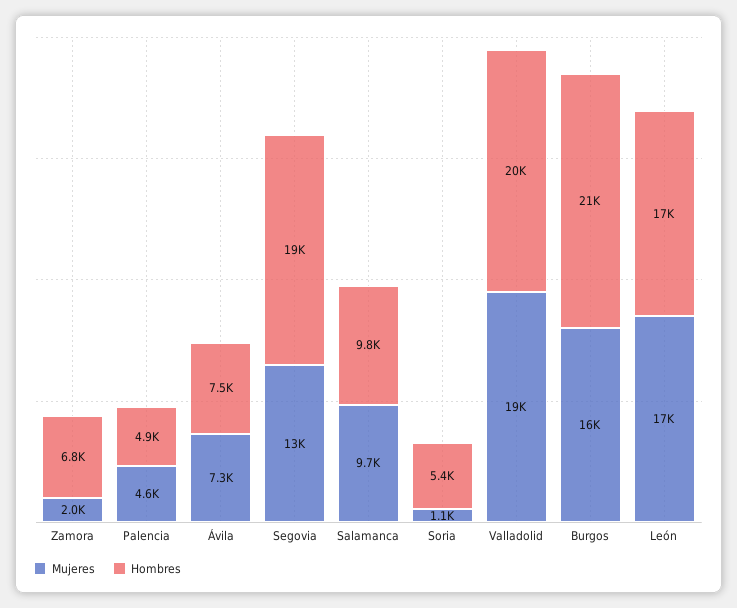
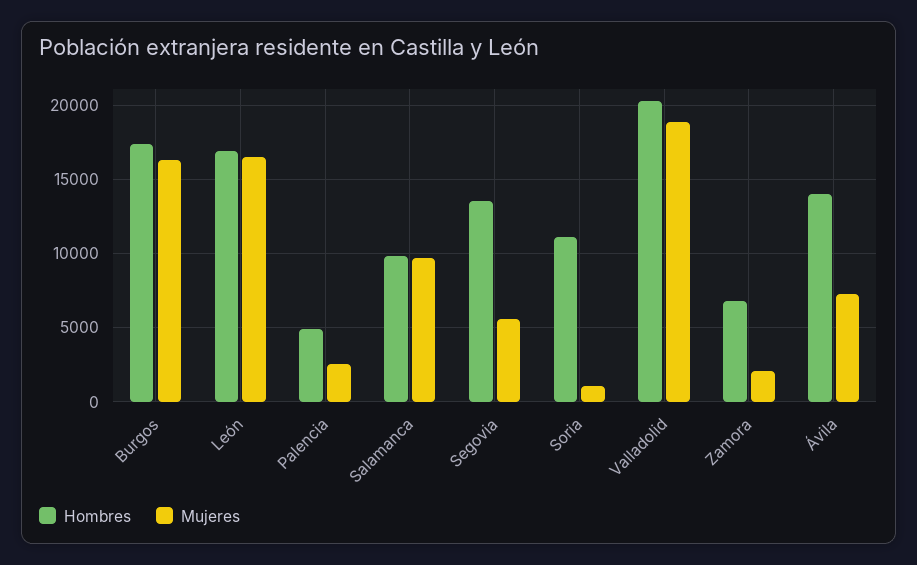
Mujeres, Palencia: 4600 -> 2500
Hombres, Ávila: 7500 -> 14000
Mujeres, Segovia: 13000 -> 5500
Hombres, Segovia: 19000 -> 13500
Hombres, Soria: 5400 -> 11000
Hombres, Burgos: 21000 -> 17500

